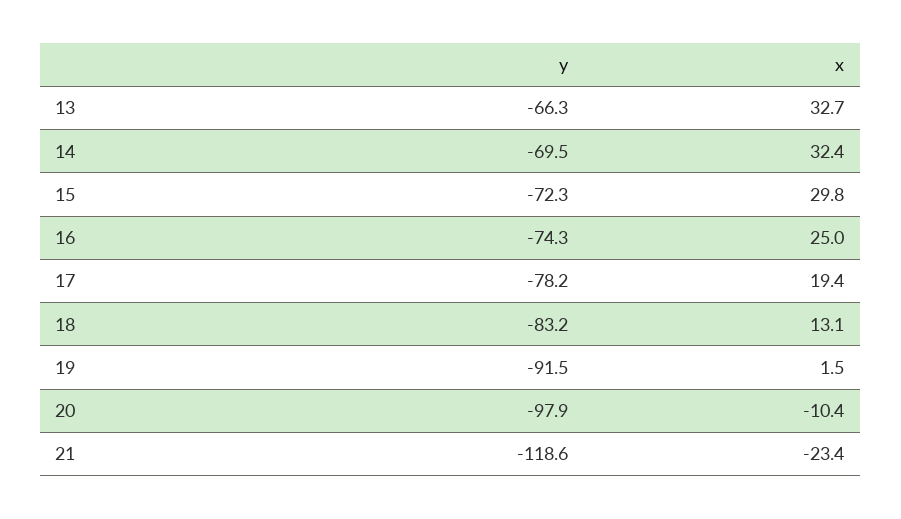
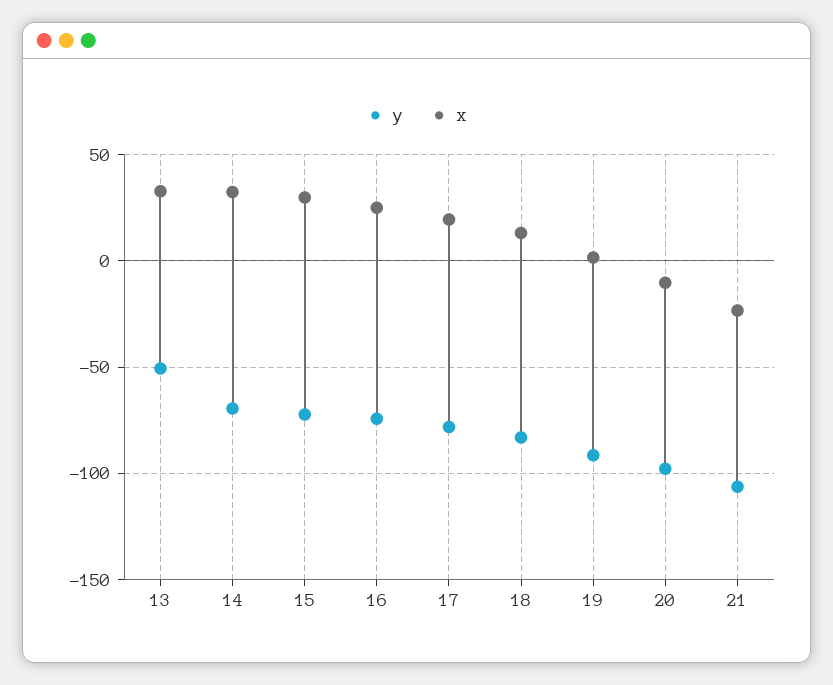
y, 13: -66.3 -> -50
y, 21: -118.6 -> -105

